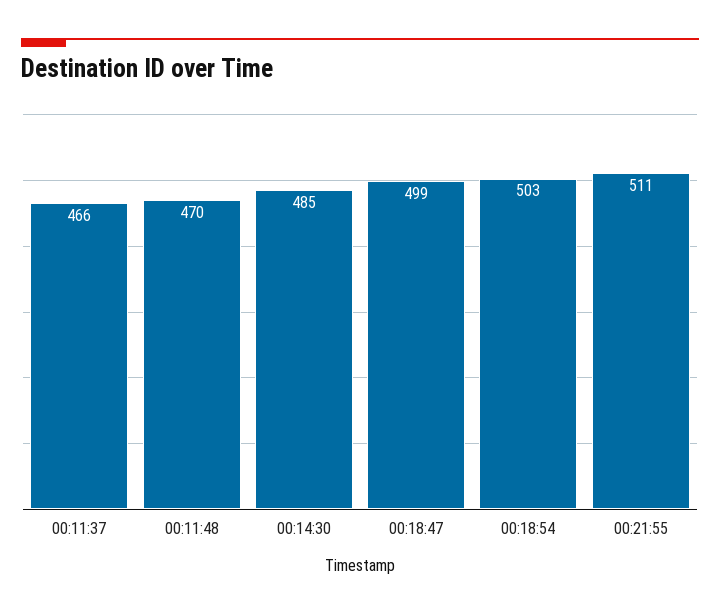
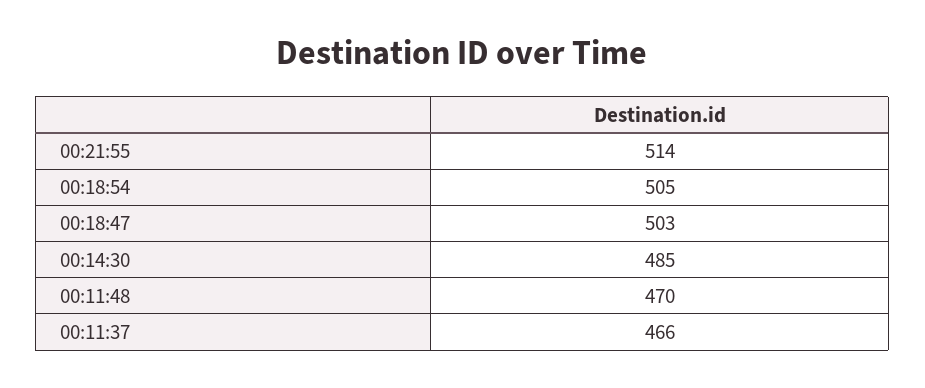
00:18:47: 499 -> 503
00:18:54: 503 -> 505
00:21:55: 511 -> 514

